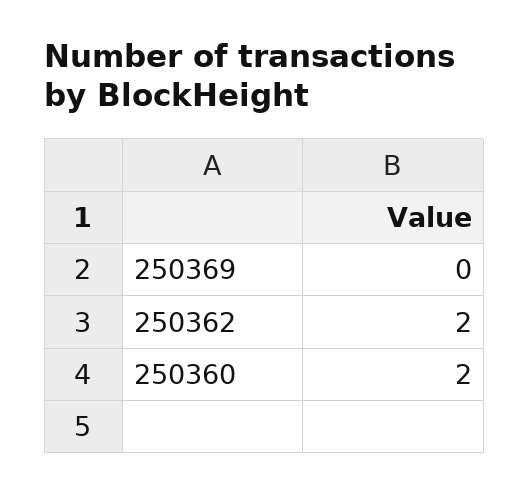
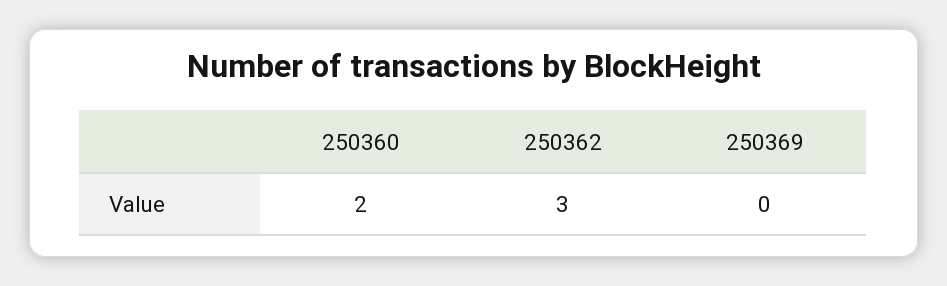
250362: 2 -> 3

